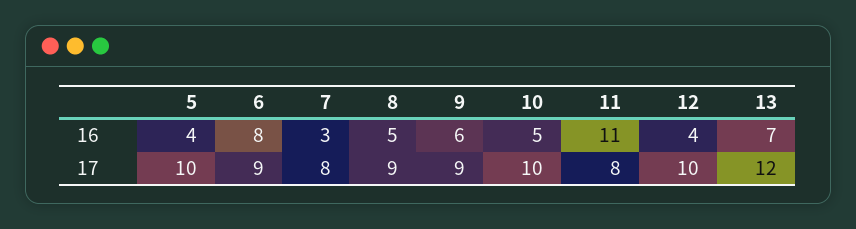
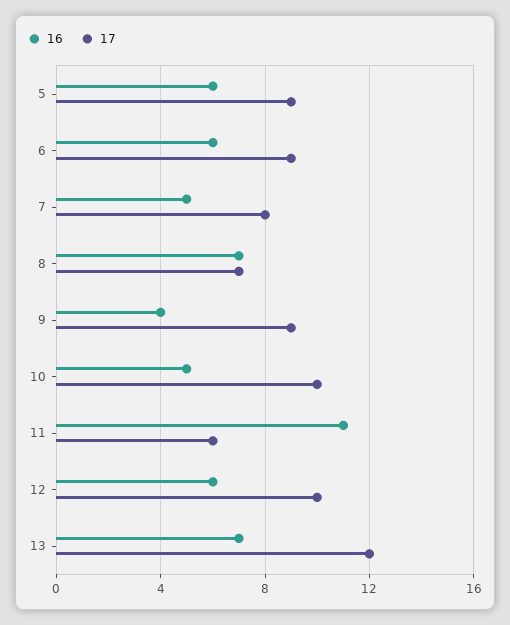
16, 5: 4 -> 6
16, 6: 8 -> 6
16, 7: 3 -> 5
16, 8: 5 -> 7
16, 9: 6 -> 4
16, 12: 4 -> 6
17, 5: 10 -> 9
17, 8: 9 -> 7
17, 11: 8 -> 6

